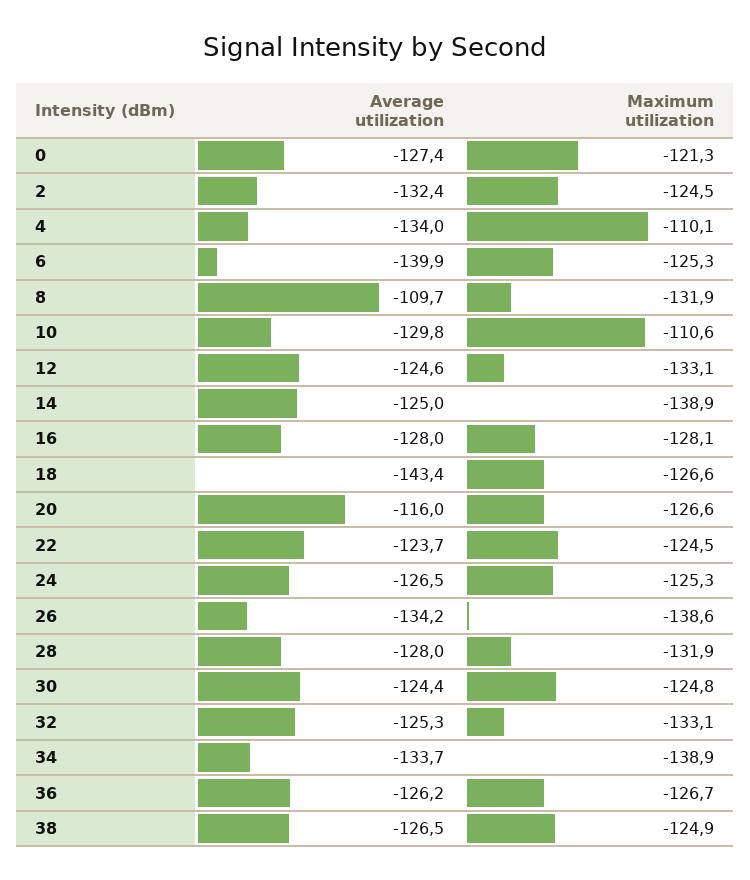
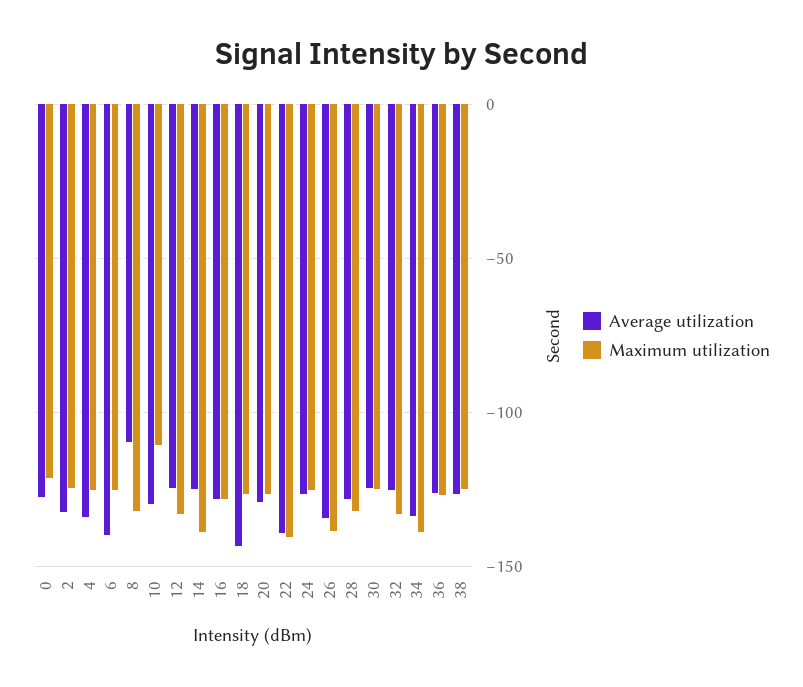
Maximum utilization, 4: -110.1 -> -125
Average utilization, 20: -116 -> -130
Average utilization, 22: -123.7 -> -140
Maximum utilization, 22: -124.5 -> -140

